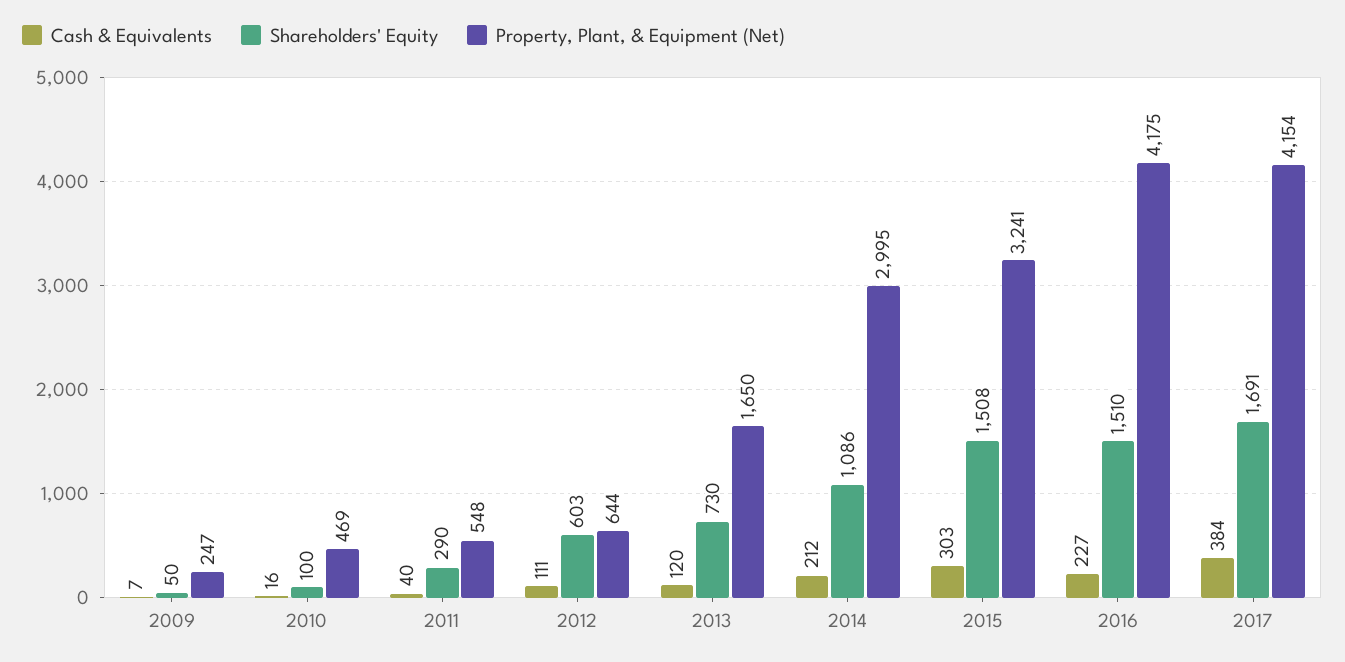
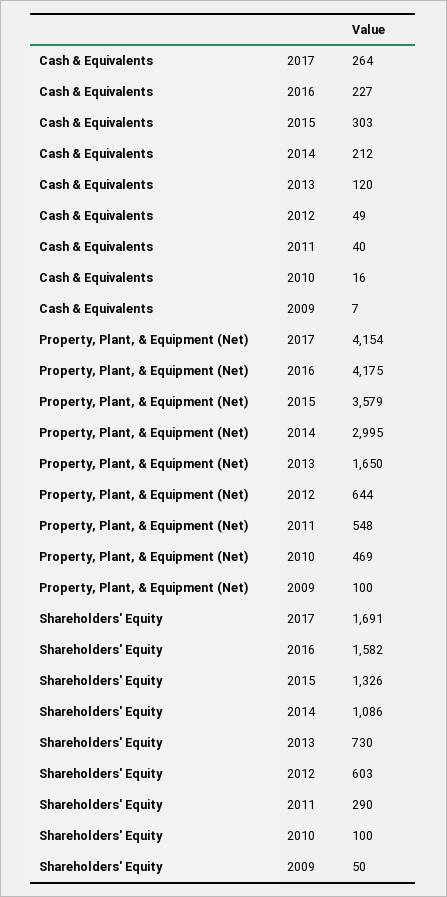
Property, Plant, & Equipment (Net), 2009: 247 -> 100
Cash & Equivalents, 2012: 111 -> 49
Shareholders' Equity, 2015: 1508 -> 1326
Property, Plant, & Equipment (Net), 2015: 3241 -> 3579
Shareholders' Equity, 2016: 1510 -> 1582
Cash & Equivalents, 2017: 384 -> 264

